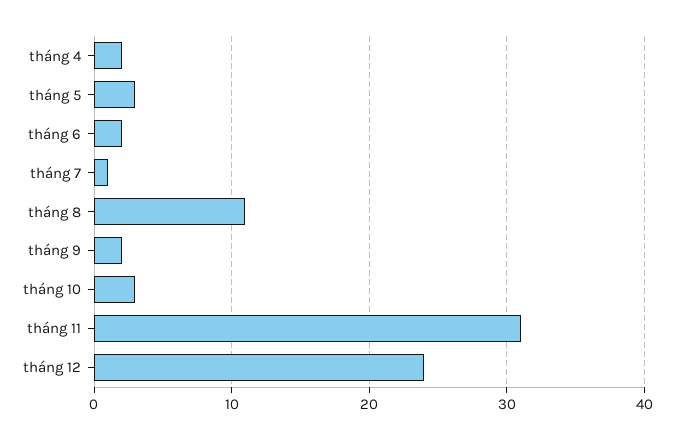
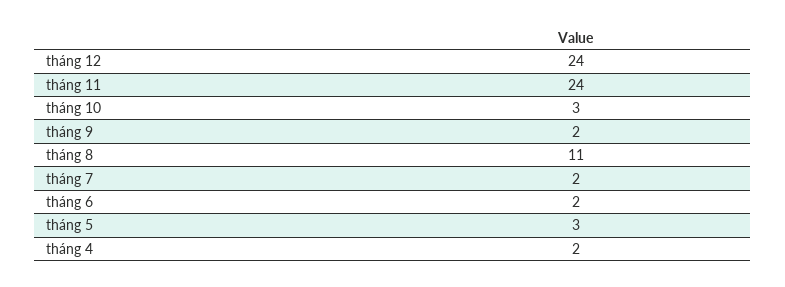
tháng 7: 1 -> 2
tháng 11: 31 -> 24

